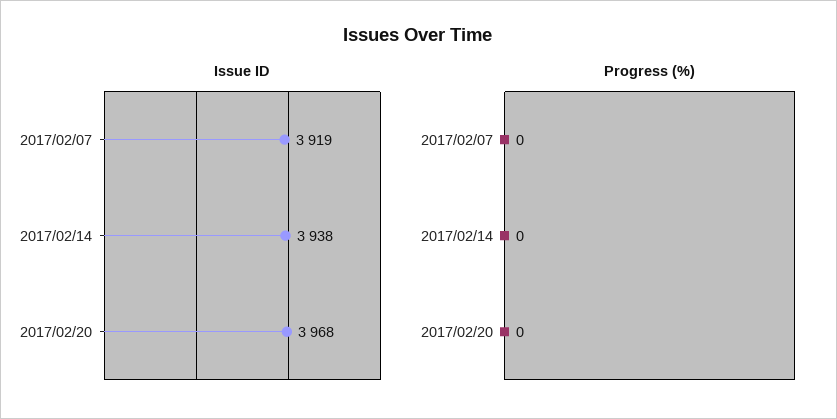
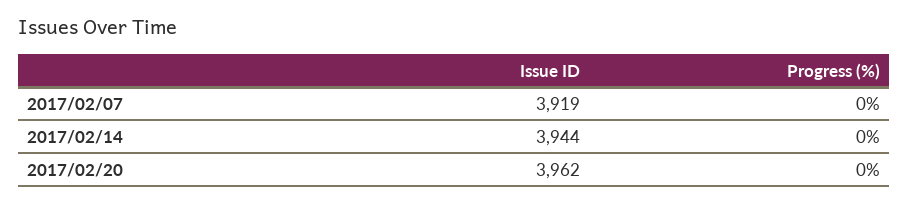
Issue ID, 2017/02/14: 3938 -> 3944
Issue ID, 2017/02/20: 3968 -> 3962

